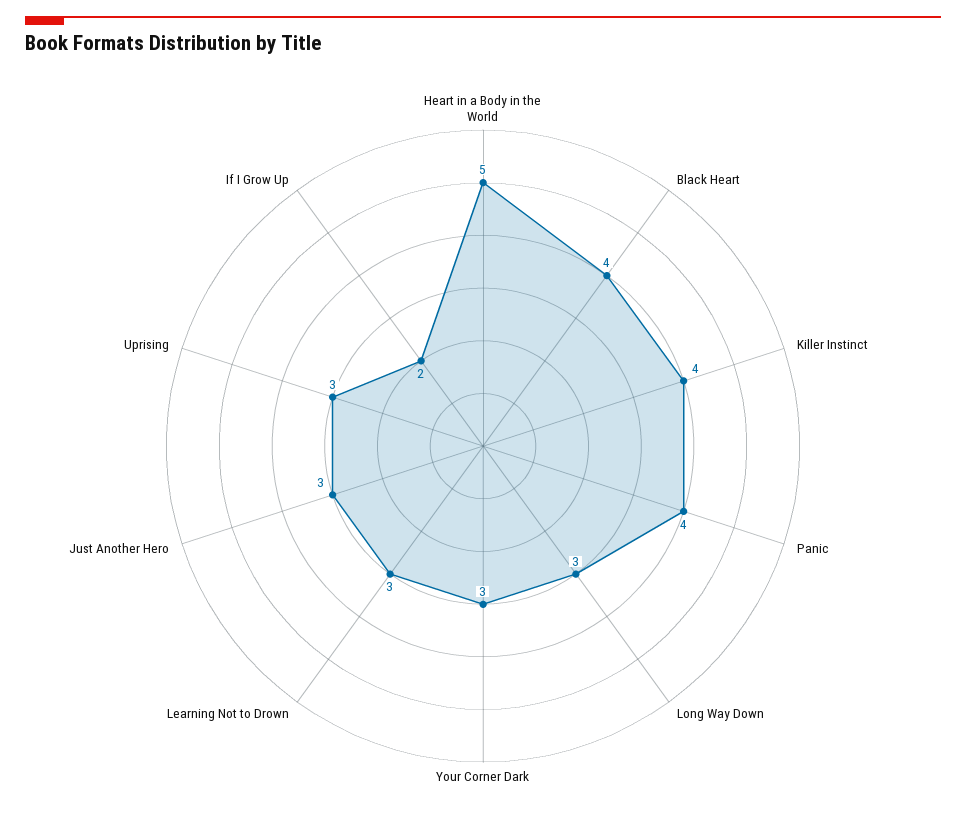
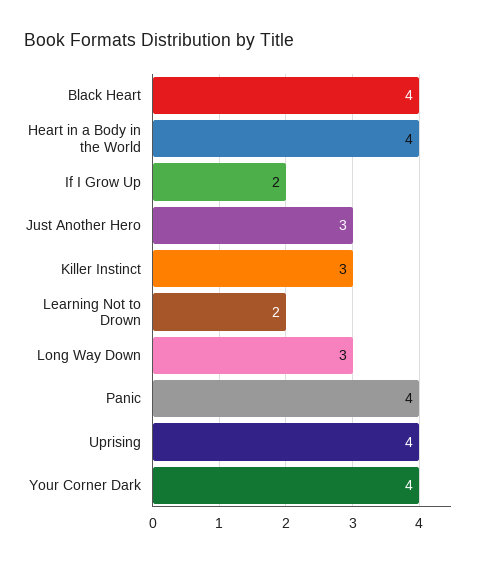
Heart in a Body in the World: 5 -> 4
Killer Instinct: 4 -> 3
Your Corner Dark: 3 -> 4
Learning Not to Drown: 3 -> 2
Uprising: 3 -> 4

